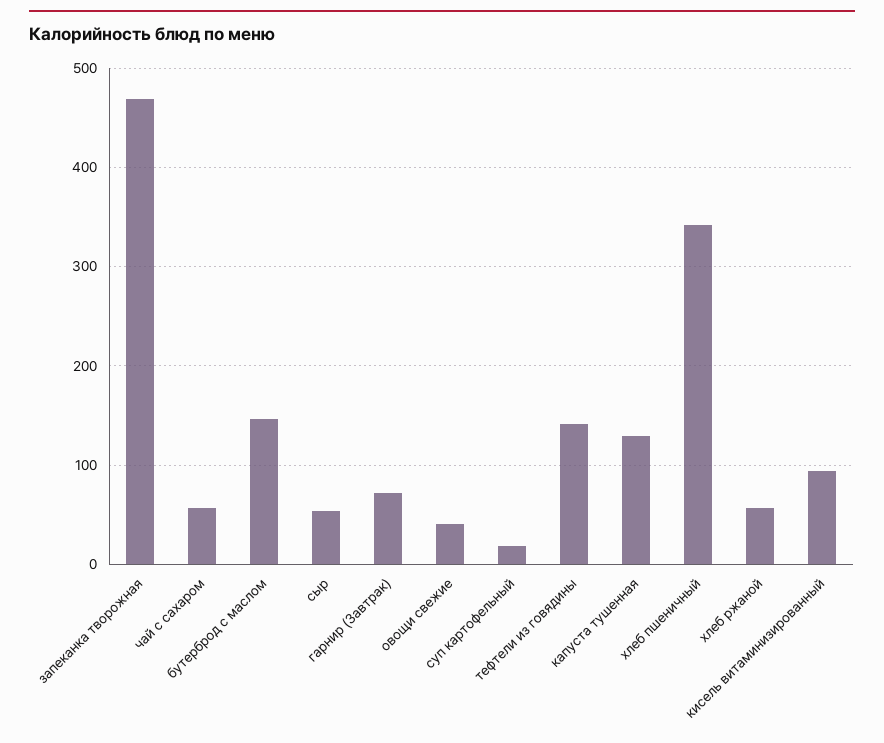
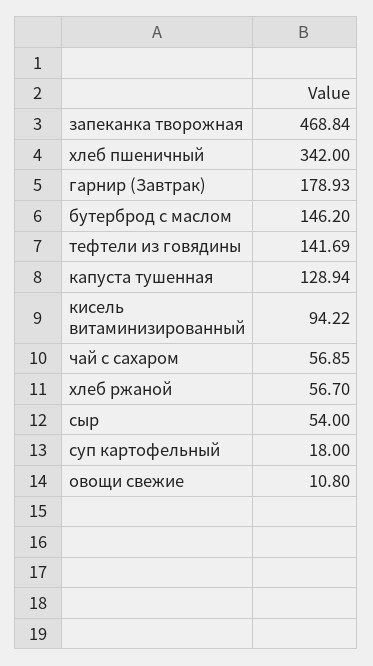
гарнир (Завтрак): 70 -> 178.93
овощи свежие: 40 -> 10.8

